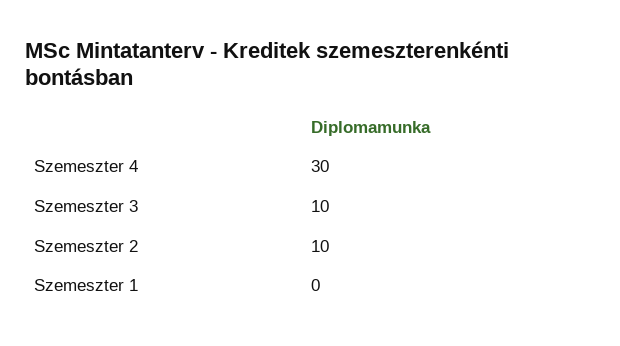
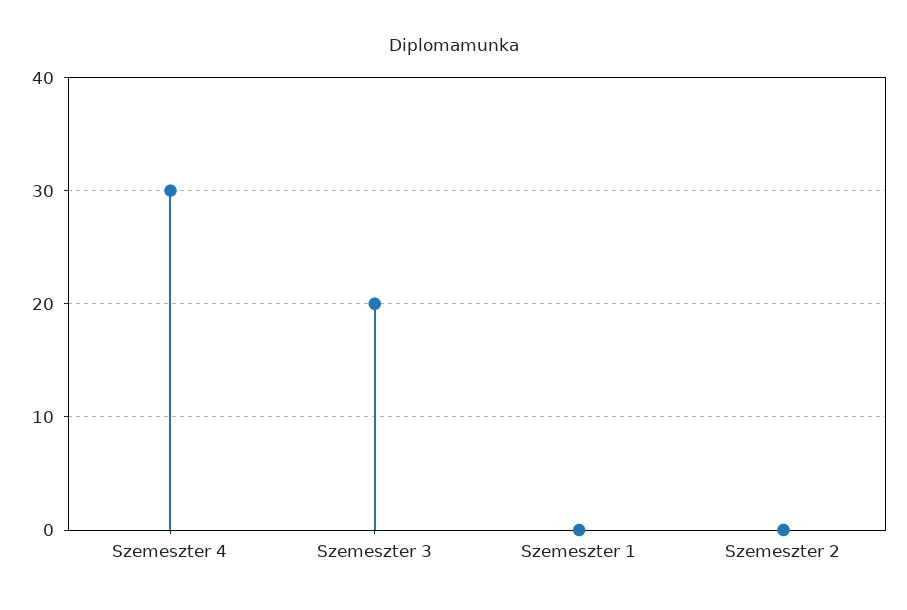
Szemeszter 3: 10 -> 20
Szemeszter 2: 10 -> 0

